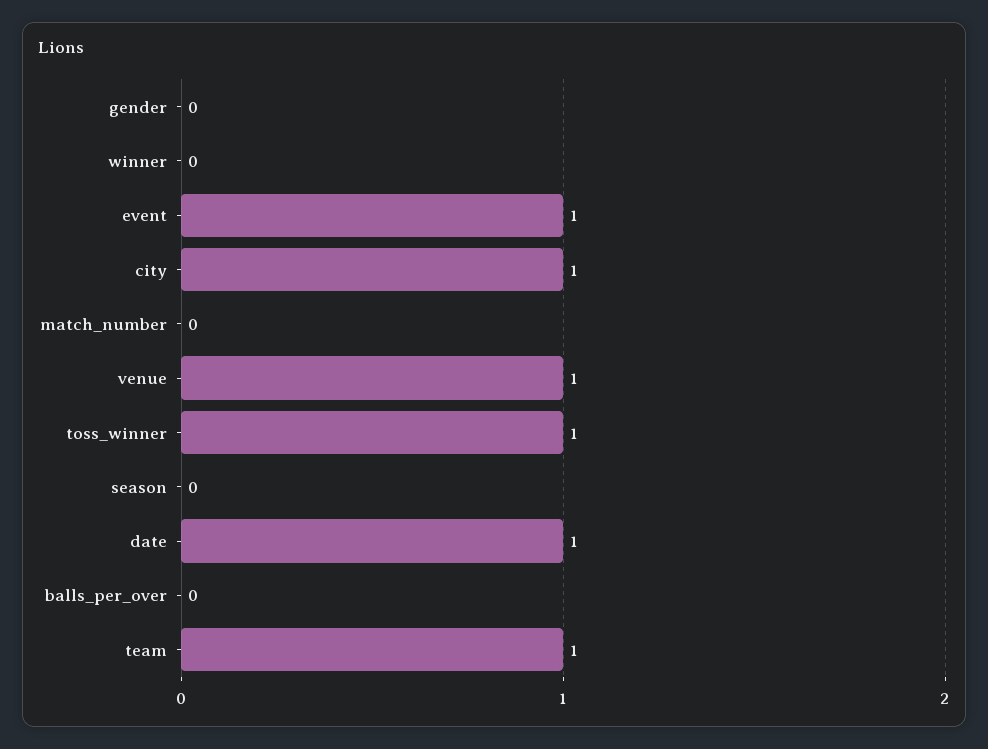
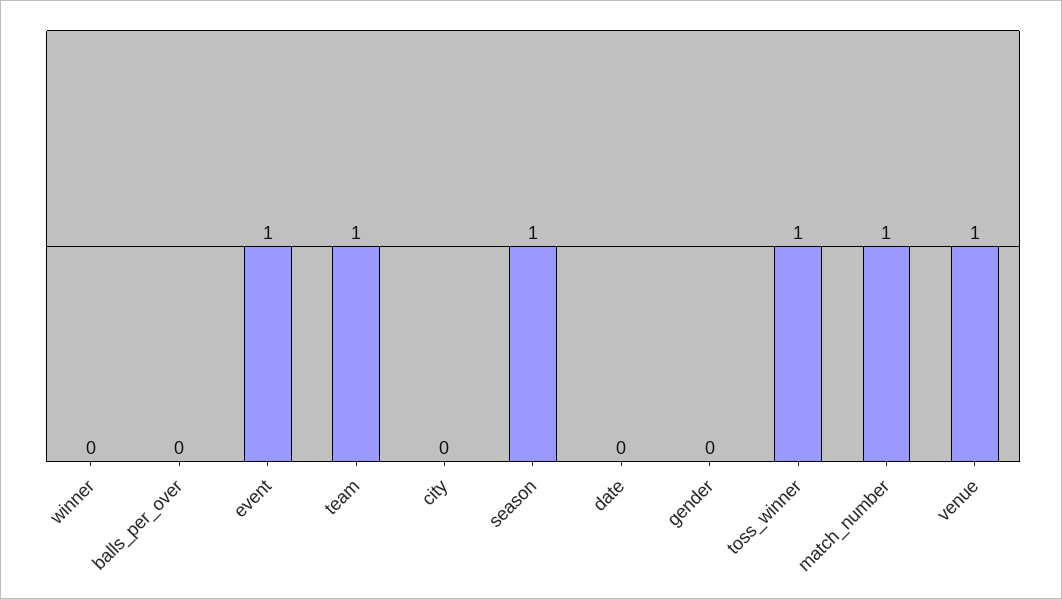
city: 1 -> 0
match_number: 0 -> 1
season: 0 -> 1
date: 1 -> 0

